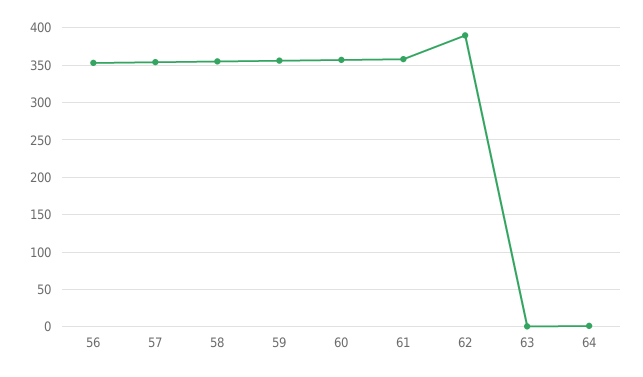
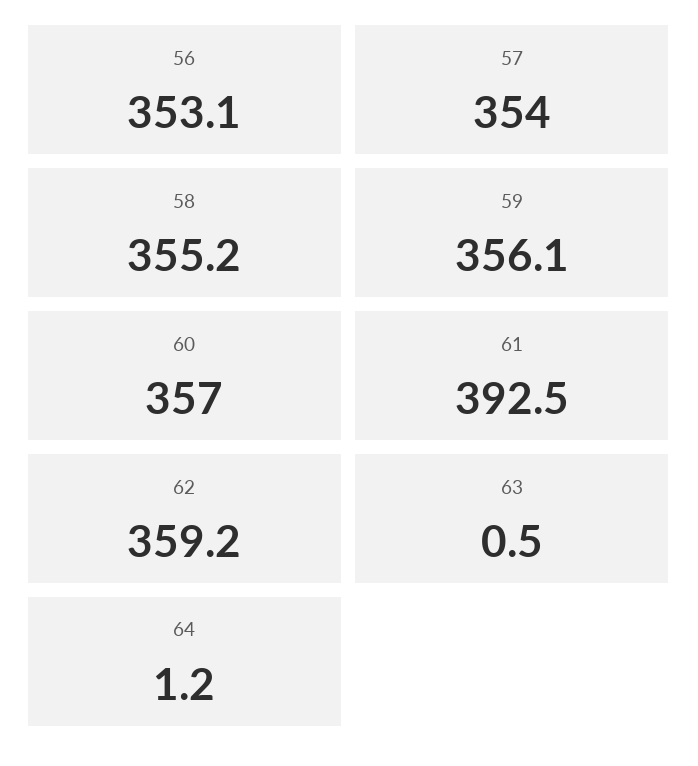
61: 360 -> 392.5
62: 390 -> 359.2

